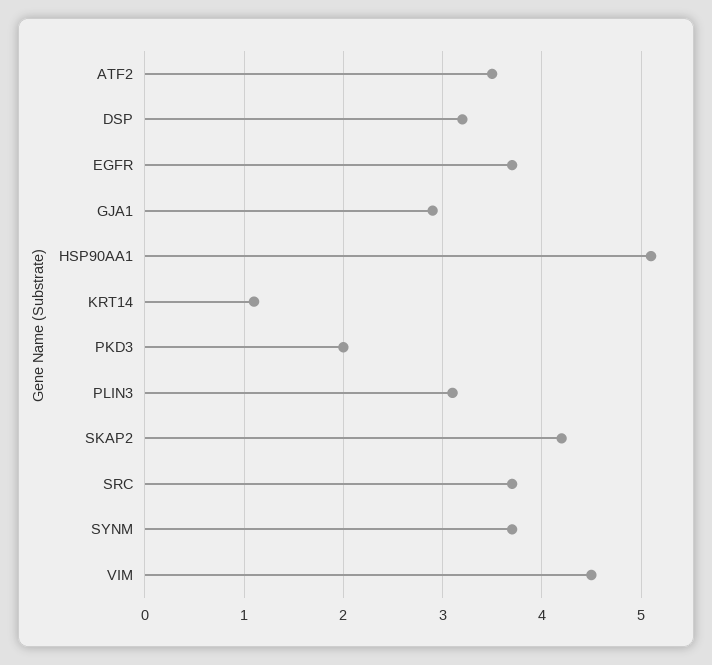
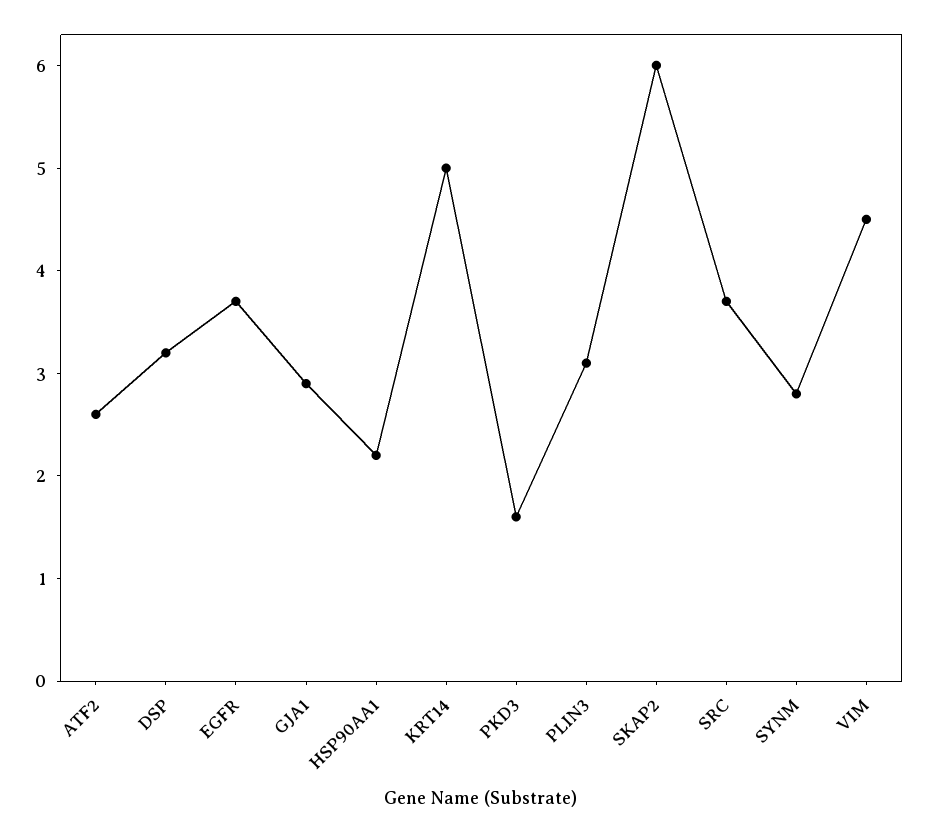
ATF2: 3.5 -> 2.6
HSP90AA1: 5.1 -> 2.2
KRT14: 1.1 -> 5
PKD3: 2 -> 1.6
SKAP2: 4.2 -> 6
SYNM: 3.7 -> 2.8

